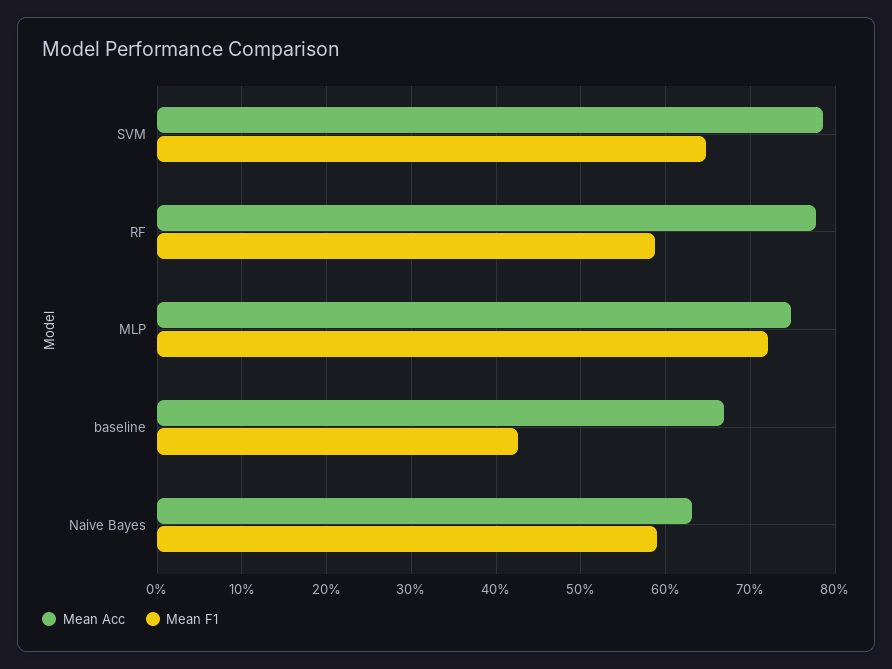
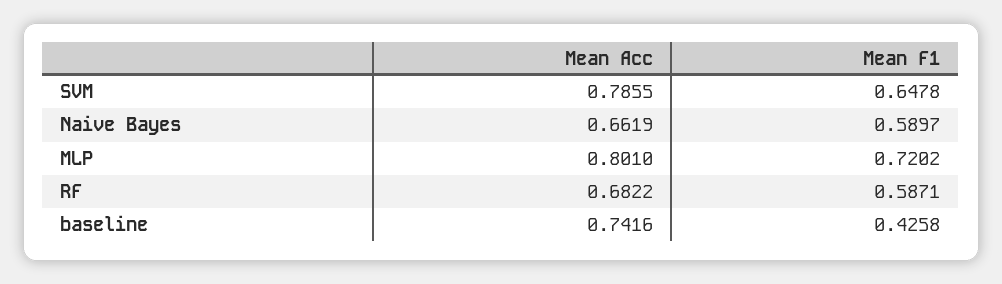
Mean Acc, RF: 0.78 -> 0.6822
Mean Acc, MLP: 0.75 -> 0.801
Mean Acc, baseline: 0.67 -> 0.7416
Mean Acc, Naive Bayes: 0.63 -> 0.6619

